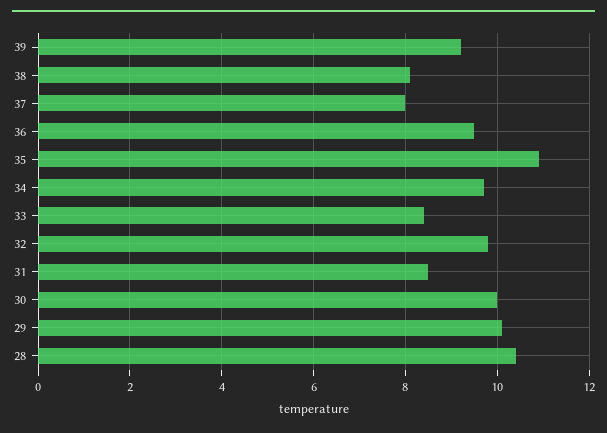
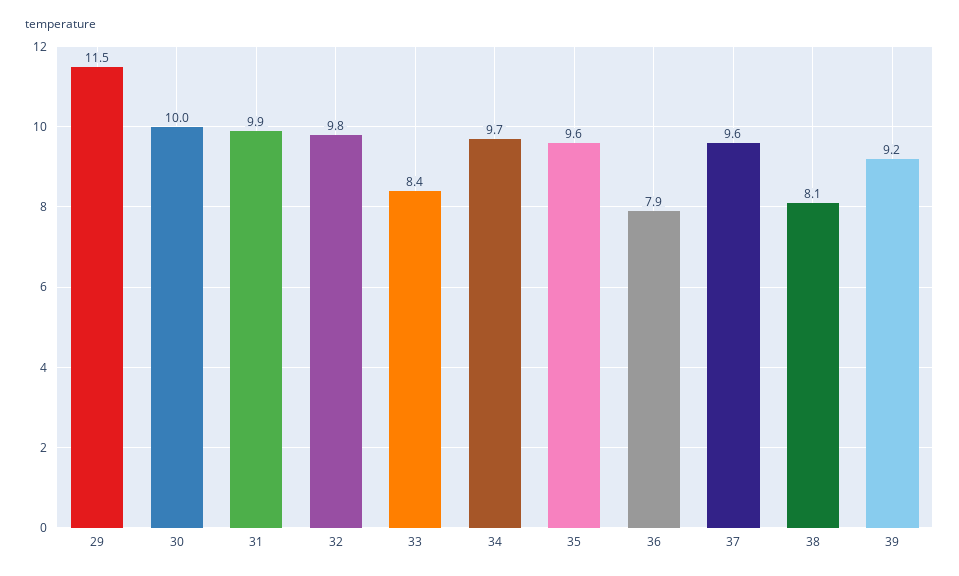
37: 8 -> 9.6
36: 9.5 -> 7.9
35: 11 -> 9.6
31: 8.5 -> 9.9
29: 10 -> 11.5
28: 10.5 -> none

